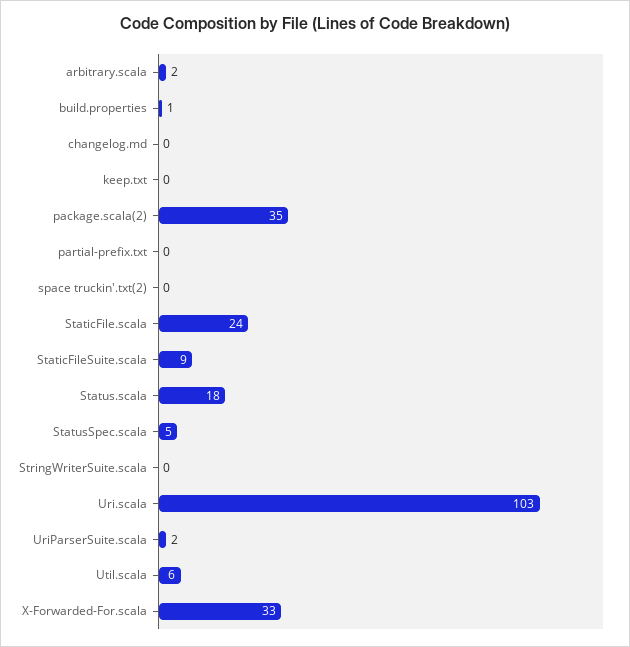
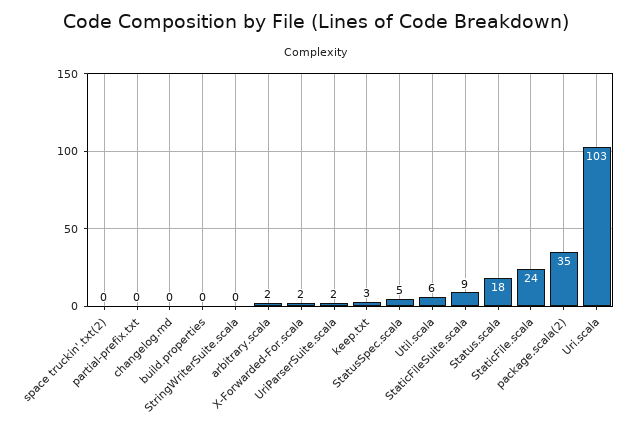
build.properties: 1 -> 0
keep.txt: 0 -> 3
X-Forwarded-For.scala: 33 -> 2

